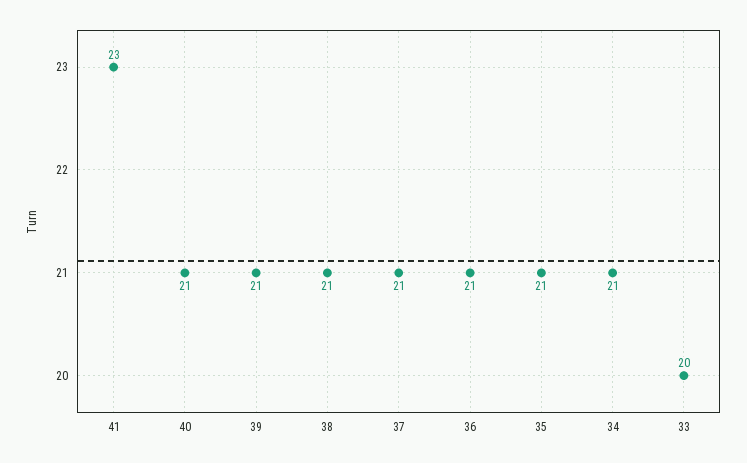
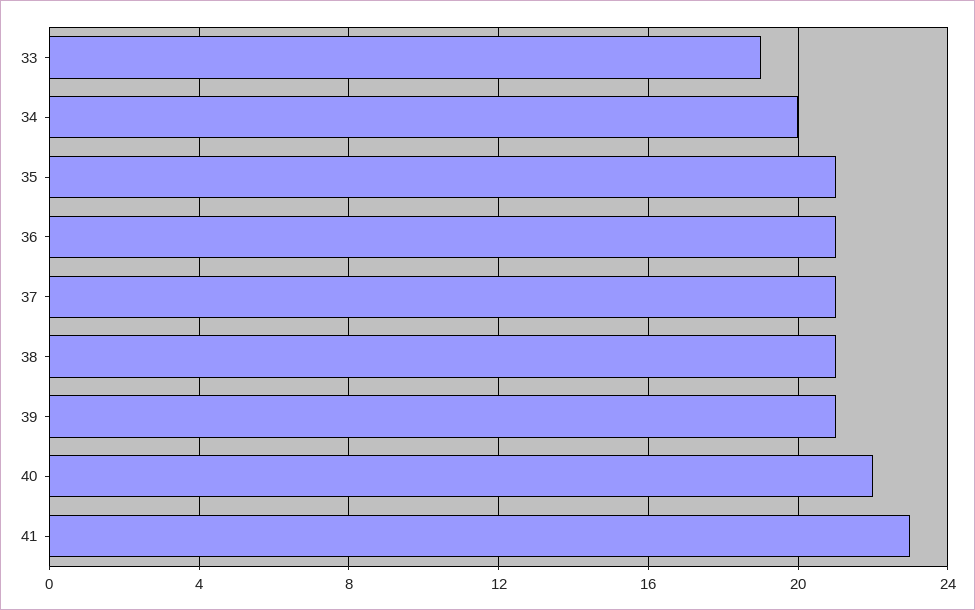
40: 21 -> 22
34: 21 -> 20
33: 20 -> 19

